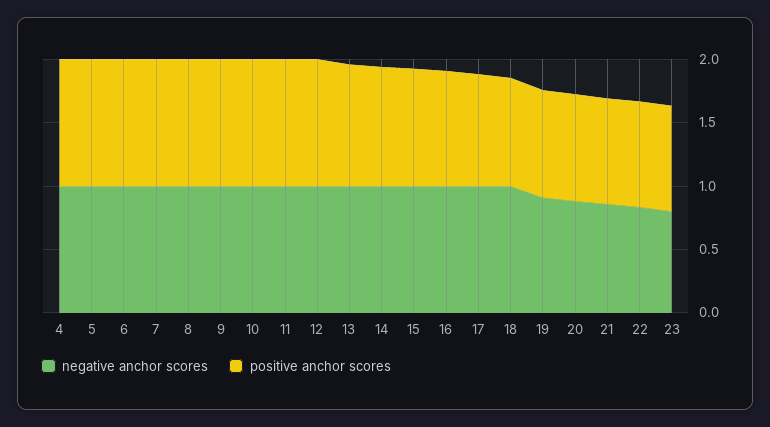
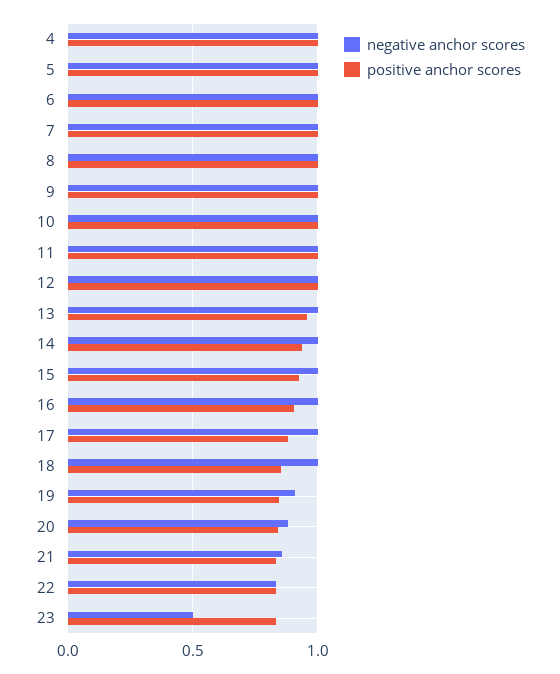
negative anchor scores, 23: 0.8 -> 0.5

